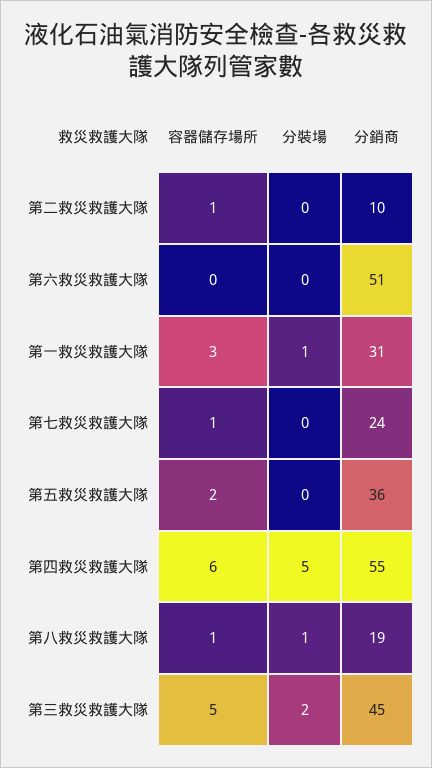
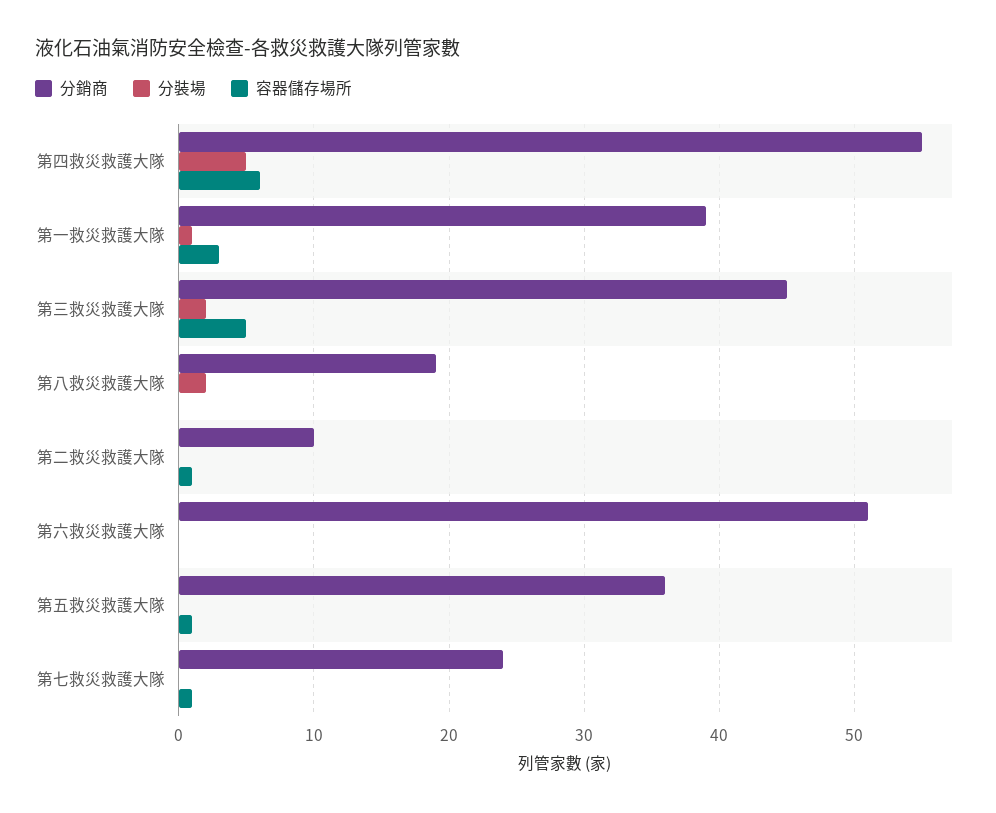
分銷商, 第一救災救護大隊: 31 -> 39
容器儲存場所, 第五救災救護大隊: 2 -> 1
容器儲存場所, 第八救災救護大隊: 1 -> 0
分裝場, 第八救災救護大隊: 1 -> 2

